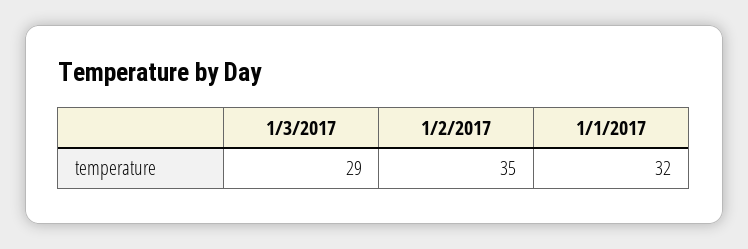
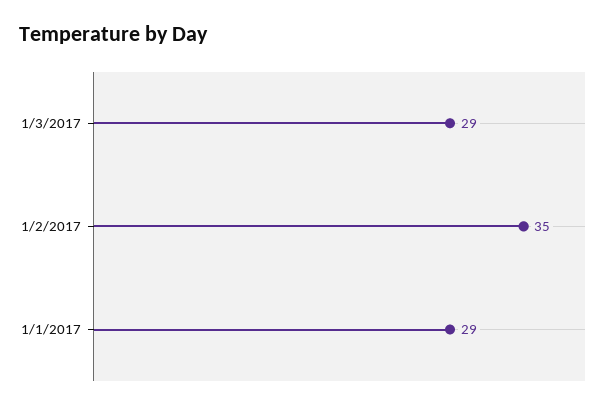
1/1/2017: 32 -> 29

